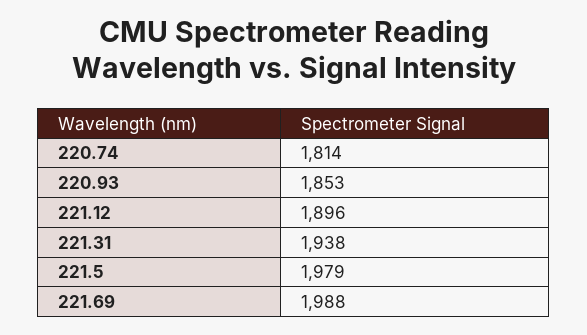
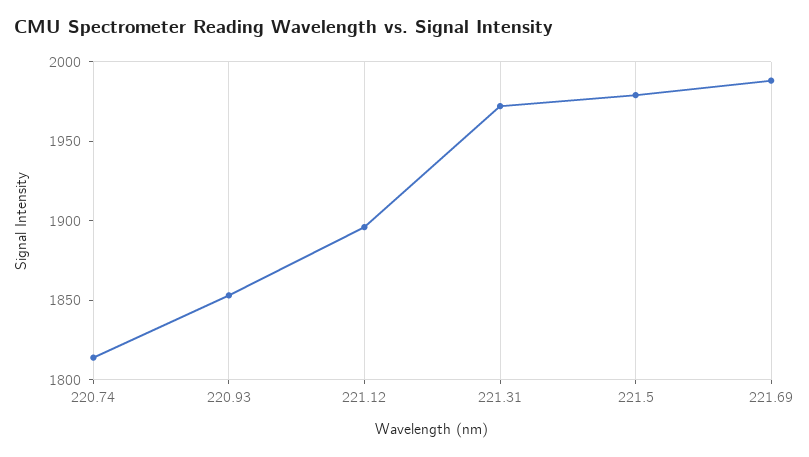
221.31: 1938 -> 1970

